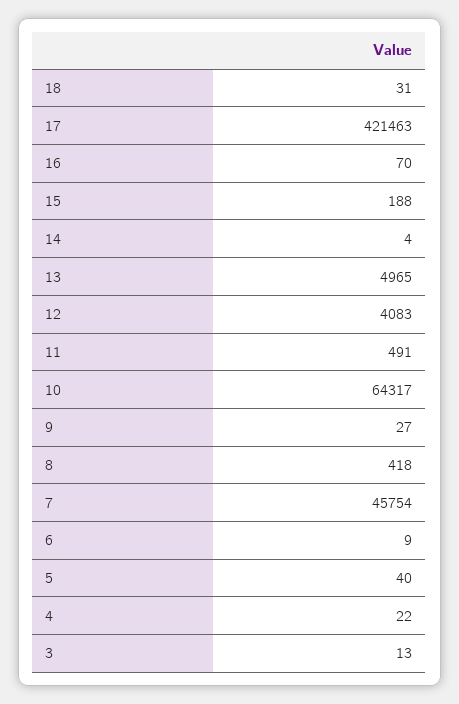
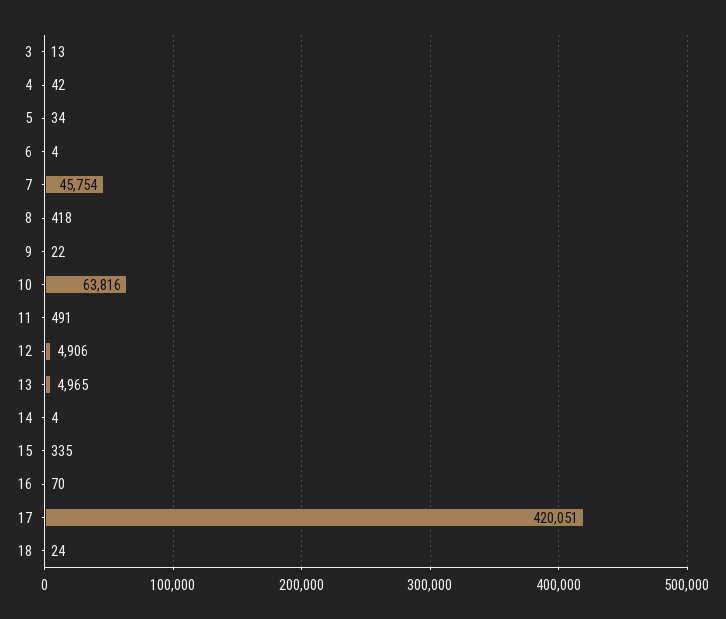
18: 31 -> 24
17: 421463 -> 420051
15: 188 -> 335
12: 4083 -> 4906
10: 64317 -> 63816
9: 27 -> 22
6: 9 -> 4
5: 40 -> 34
4: 22 -> 42

